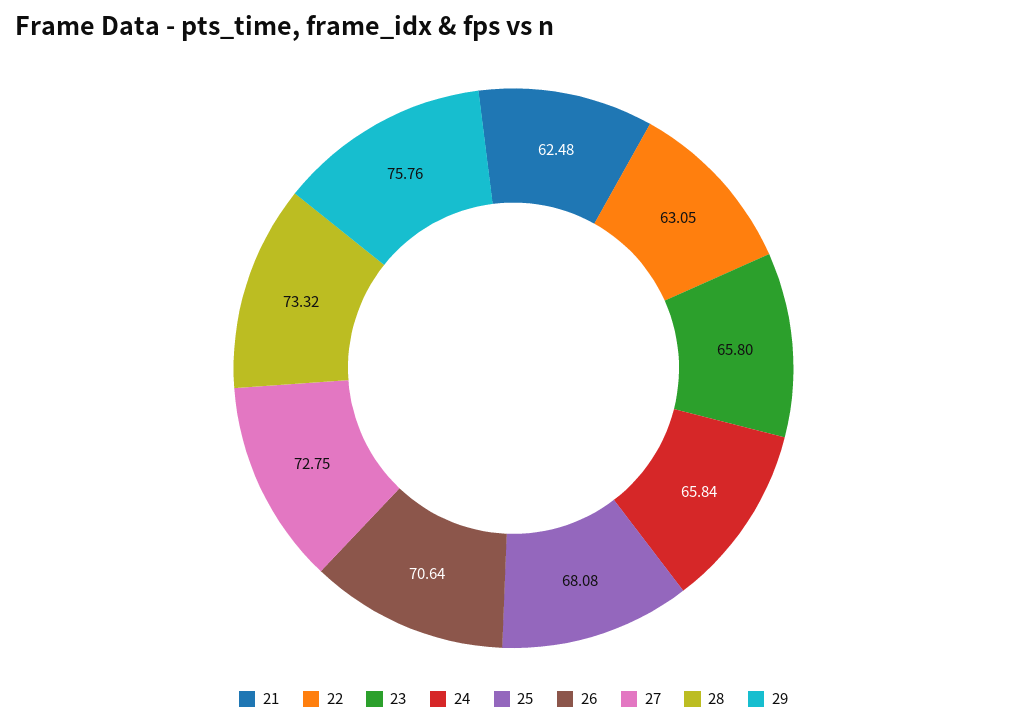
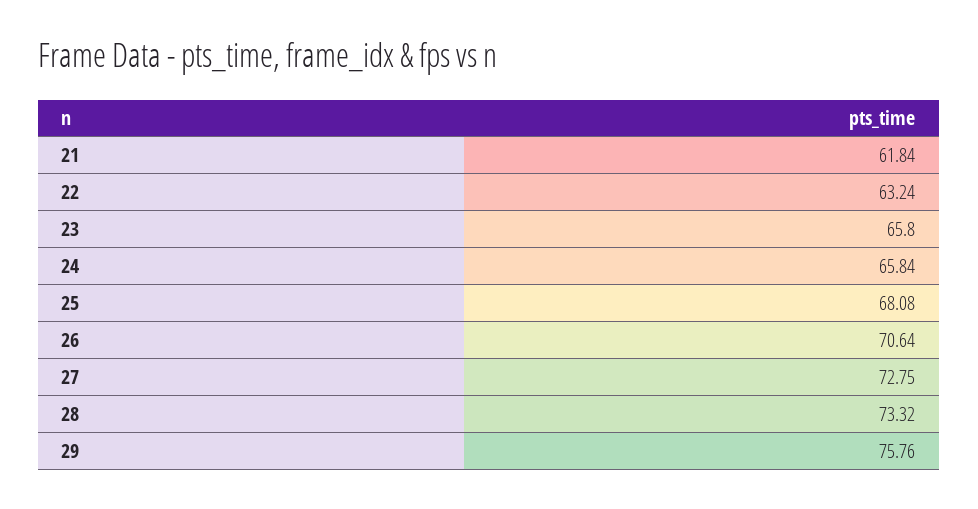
21: 62.48 -> 61.84
22: 63.05 -> 63.24

